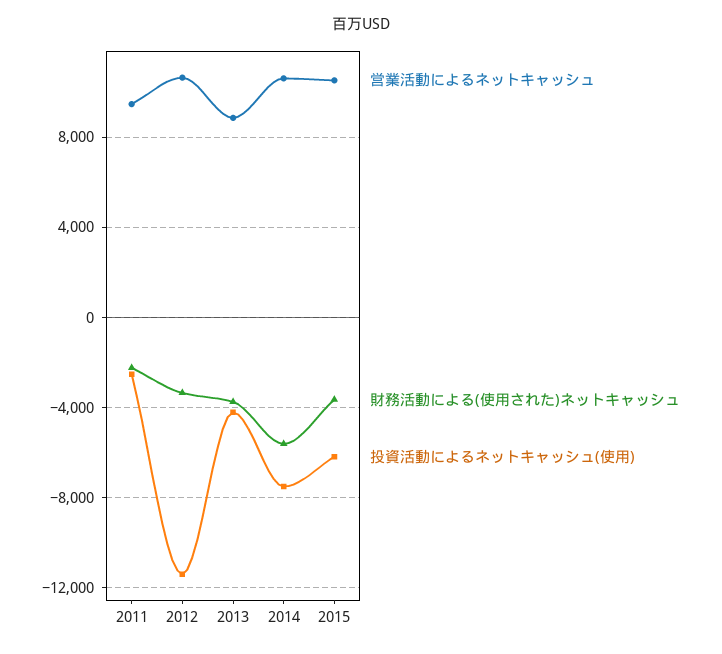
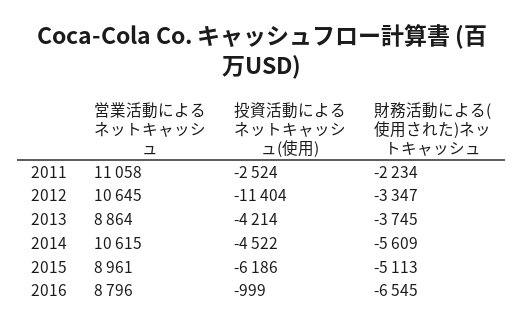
営業活動によるネットキャッシュ, 2011: 9500 -> 11058
投資活動によるネットキャッシュ(使用), 2014: -7500 -> -4522
営業活動によるネットキャッシュ, 2015: 10500 -> 8961
財務活動による(使用された)ネットキャッシュ, 2015: -3500 -> -5113
営業活動によるネットキャッシュ, 2016: none -> 8796
投資活動によるネットキャッシュ(使用), 2016: none -> -999
財務活動による(使用された)ネットキャッシュ, 2016: none -> -6545

